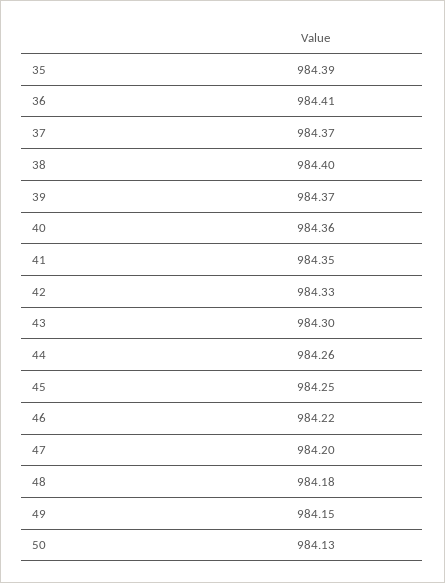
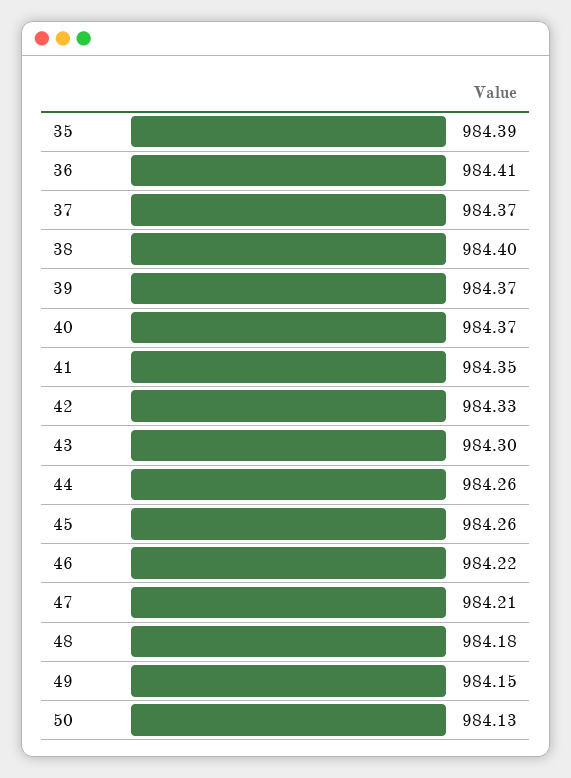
40: 984.36 -> 984.37
45: 984.25 -> 984.26
47: 984.2 -> 984.21

